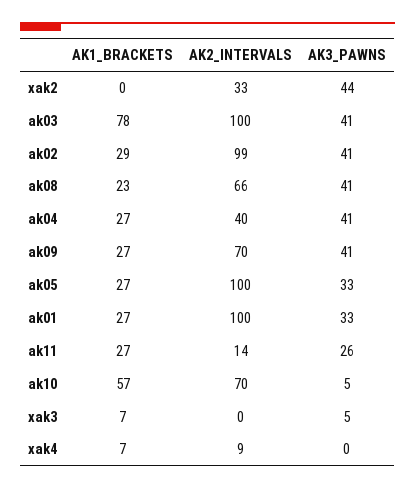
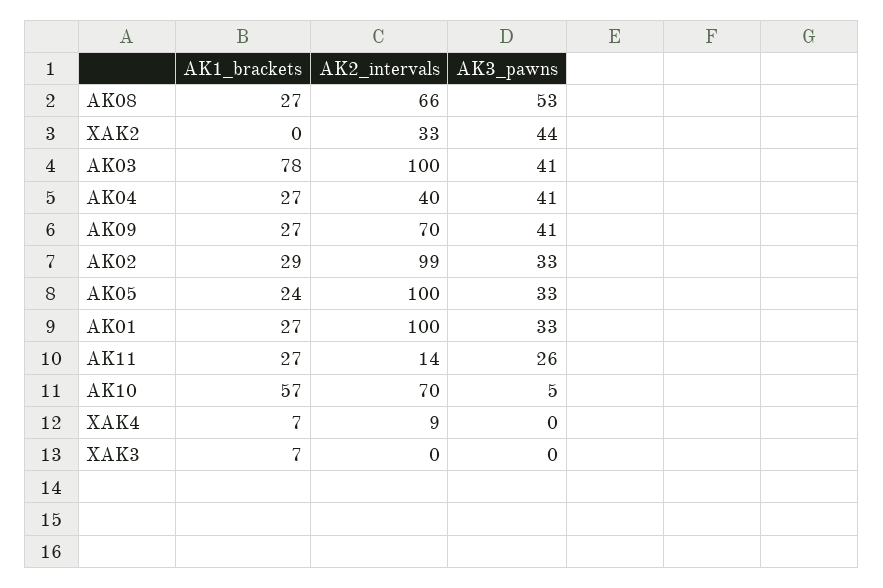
AK3_PAWNS, ak02: 41 -> 33
AK1_BRACKETS, ak08: 23 -> 27
AK3_PAWNS, ak08: 41 -> 53
AK1_BRACKETS, ak05: 27 -> 24
AK3_PAWNS, xak3: 5 -> 0

